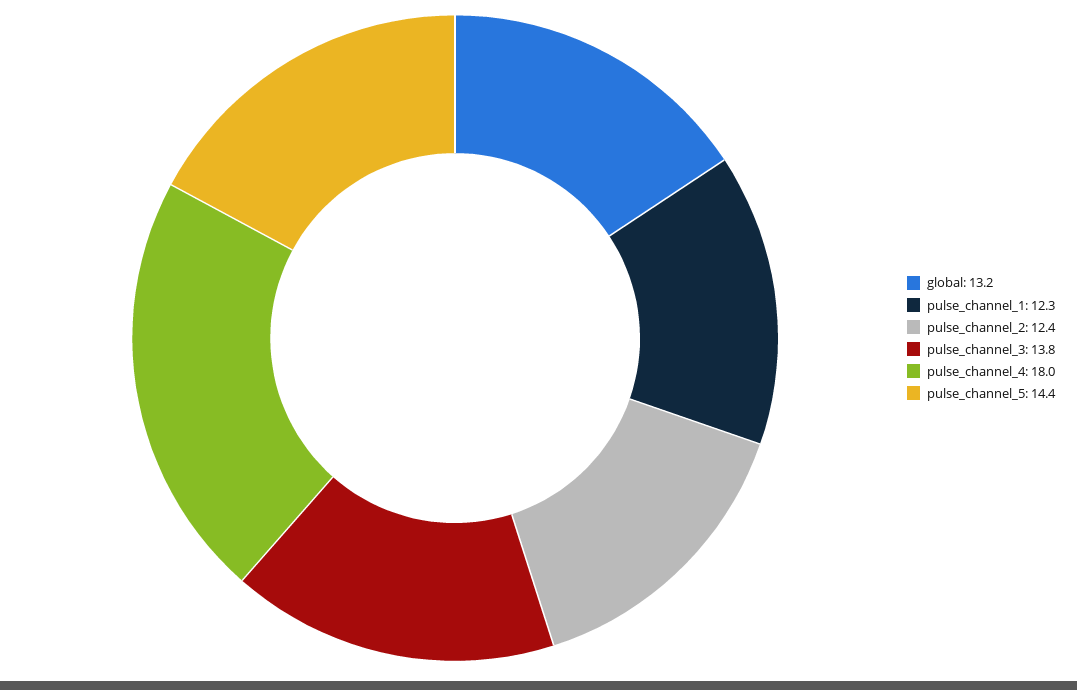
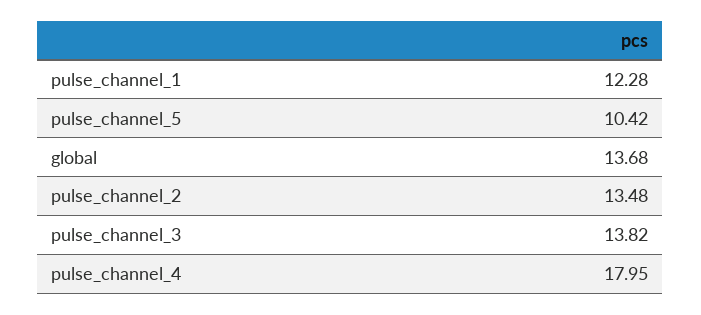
global: 13.2 -> 13.68
pulse_channel_2: 12.4 -> 13.48
pulse_channel_5: 14.4 -> 10.42

